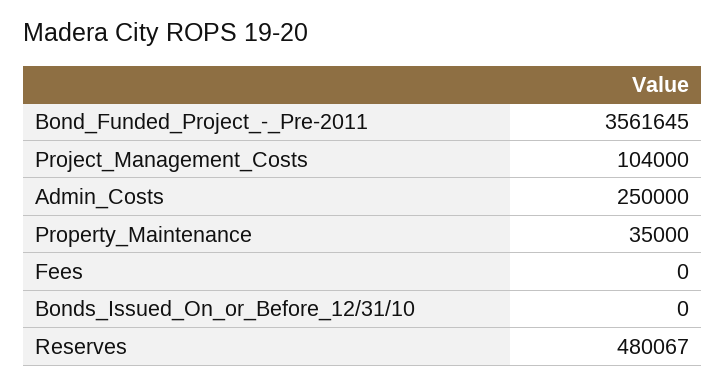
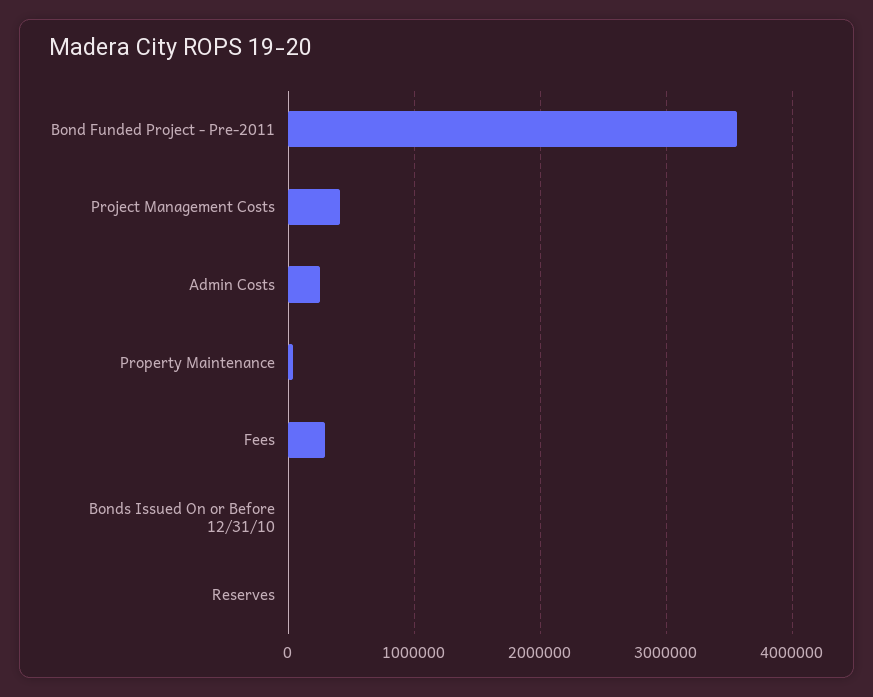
Project_Management_Costs: 104000 -> 400000
Fees: 0 -> 300000
Reserves: 480067 -> 0

